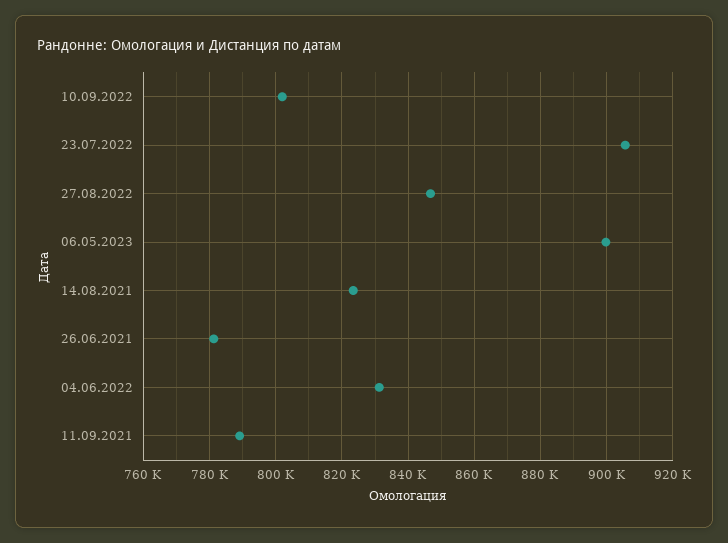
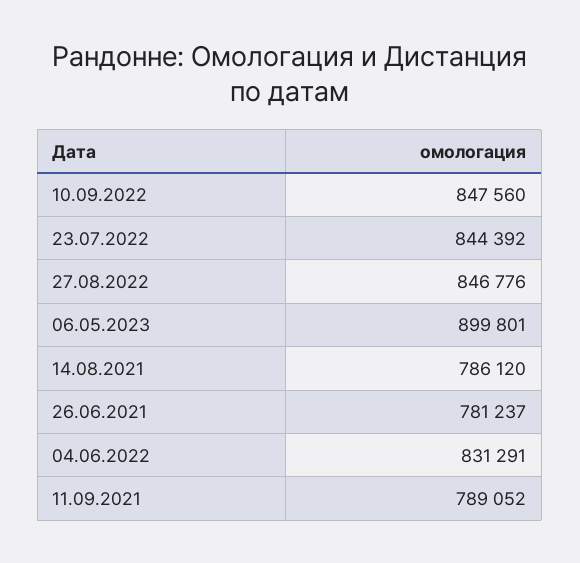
10.09.2022: 802000 -> 847560
23.07.2022: 906000 -> 844392
14.08.2021: 824000 -> 786120

